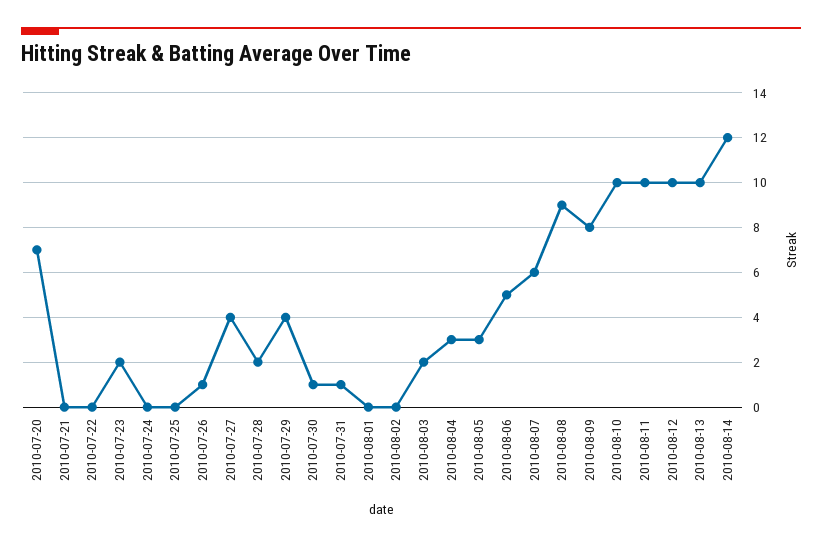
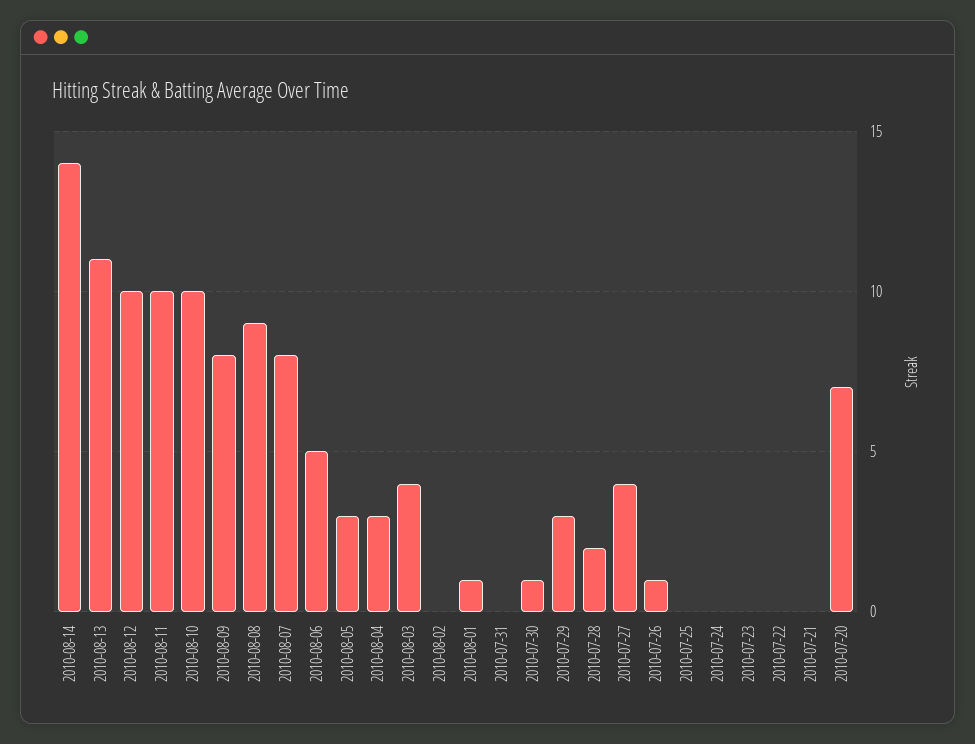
2010-07-23: 2 -> 0
2010-07-29: 4 -> 3
2010-07-31: 1 -> 0
2010-08-01: 0 -> 1
2010-08-03: 2 -> 4
2010-08-07: 6 -> 8
2010-08-13: 10 -> 11
2010-08-14: 12 -> 14

